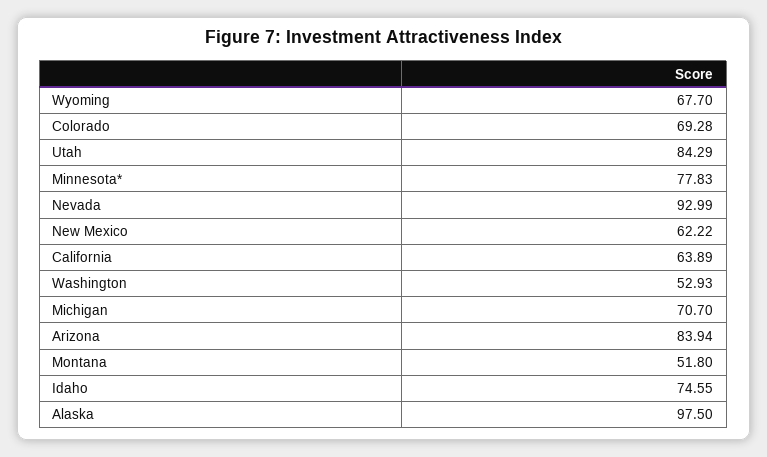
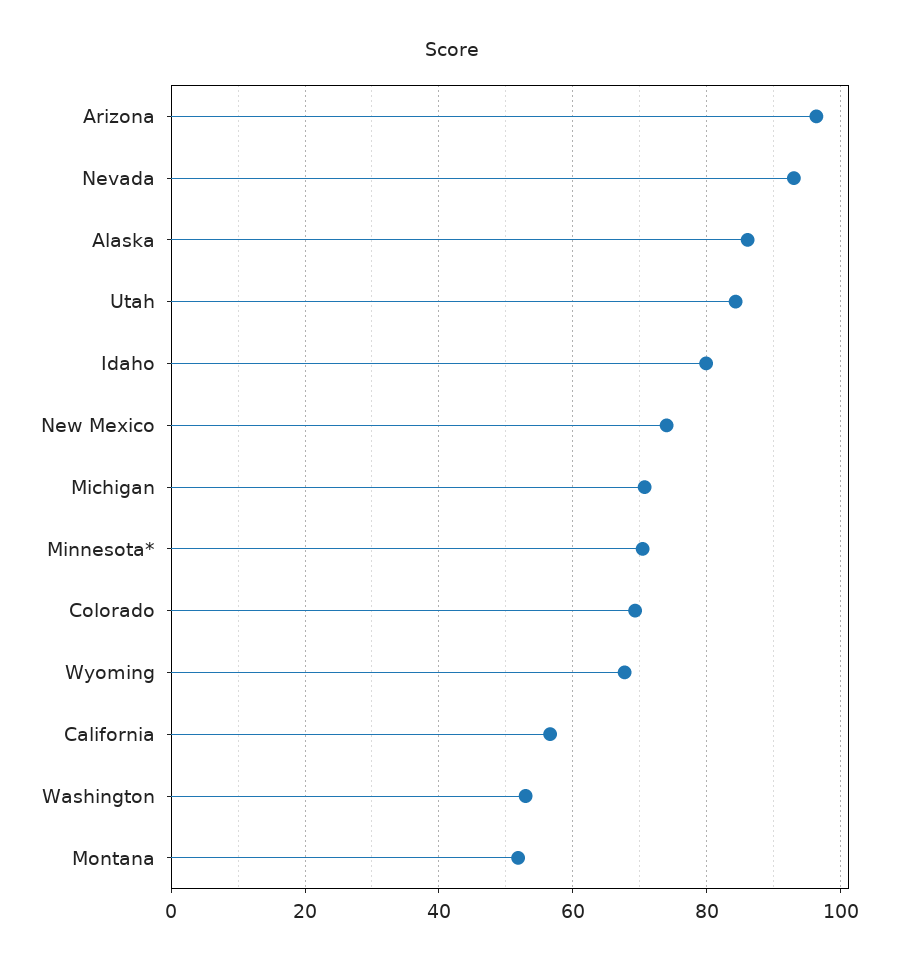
Minnesota*: 77.83 -> 70
New Mexico: 62.22 -> 74
California: 63.89 -> 56
Arizona: 83.94 -> 96
Idaho: 74.55 -> 80
Alaska: 97.5 -> 86

